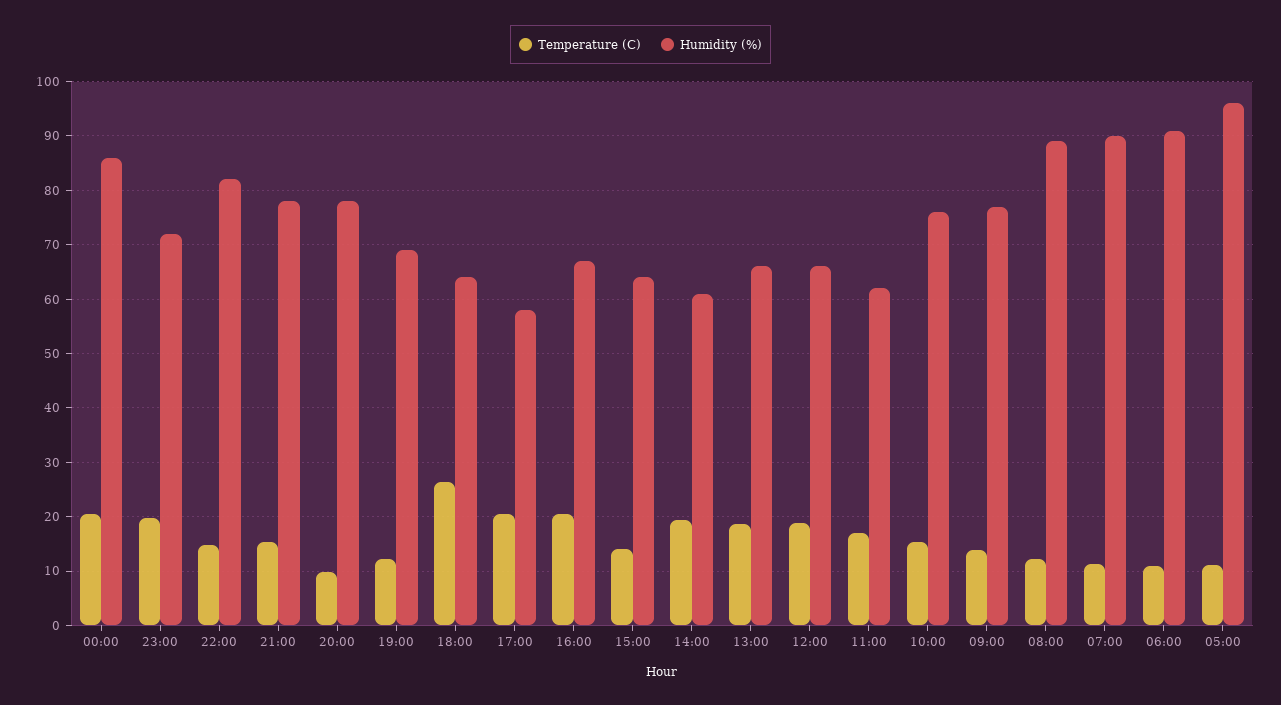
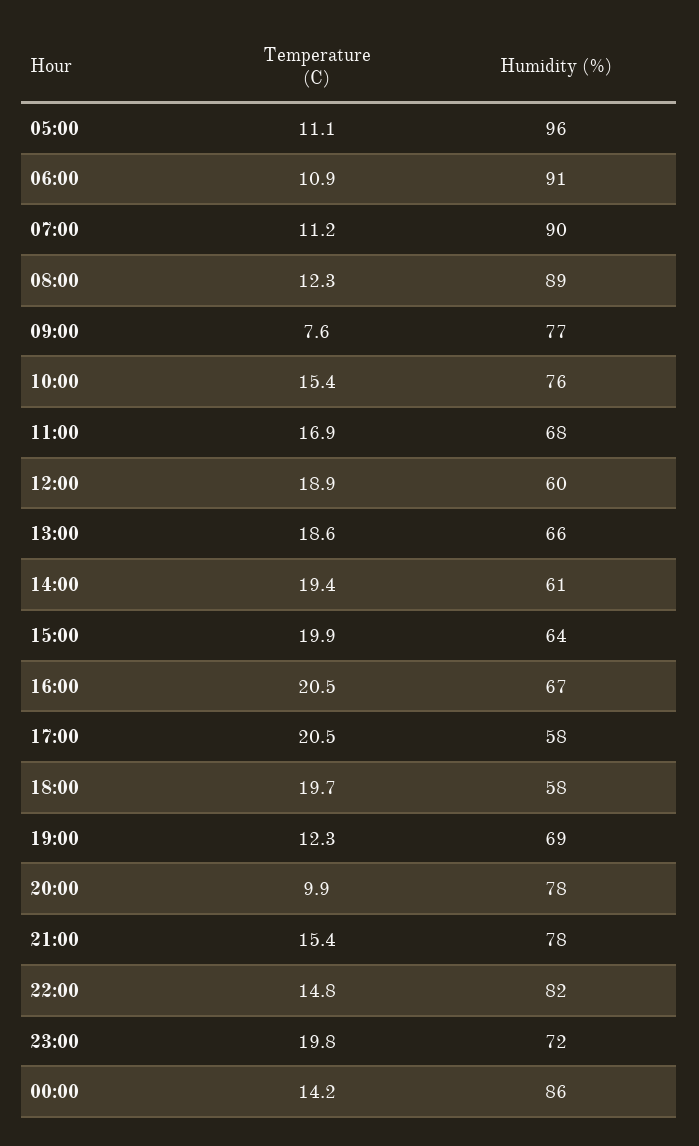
Temperature (C), 00:00: 20 -> 14.2
Temperature (C), 18:00: 26 -> 19.7
Humidity (%), 18:00: 64 -> 58
Temperature (C), 15:00: 14 -> 19.9
Humidity (%), 12:00: 66 -> 60
Humidity (%), 11:00: 62 -> 68
Temperature (C), 09:00: 14 -> 7.6

